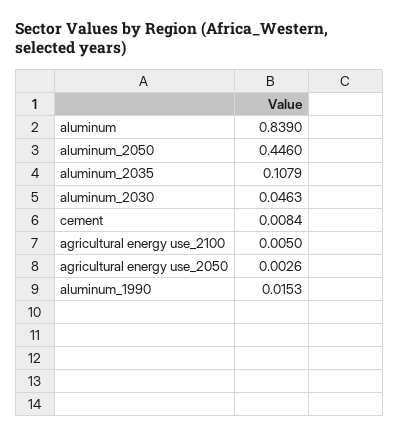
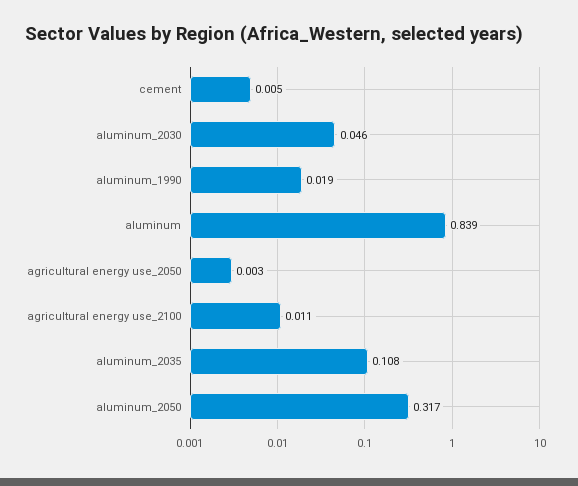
aluminum_2050: 0.446 -> 0.317
cement: 0.0084 -> 0.005
agricultural energy use_2100: 0.005 -> 0.011
aluminum_1990: 0.0153 -> 0.019

